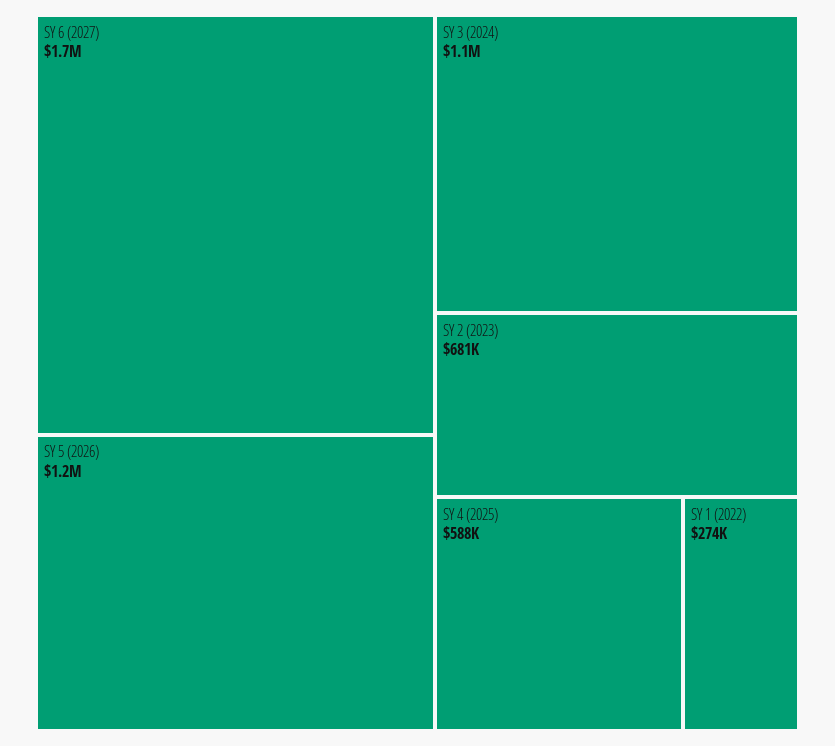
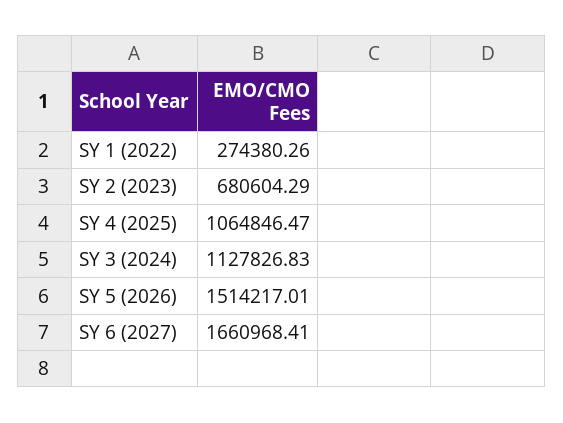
SY 5 (2026): 1200000 -> 1514217.01
SY 4 (2025): 588000 -> 1064846.47

